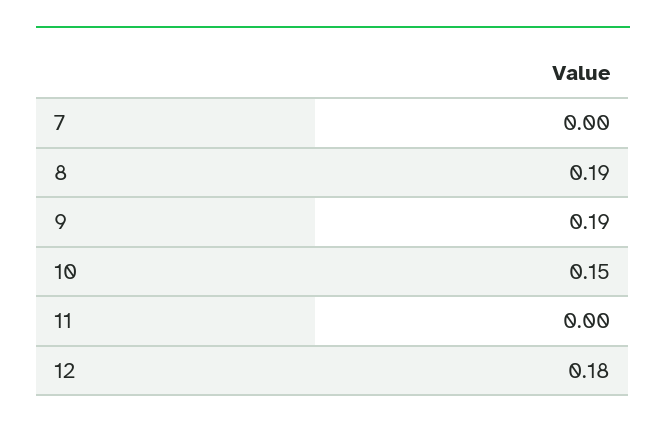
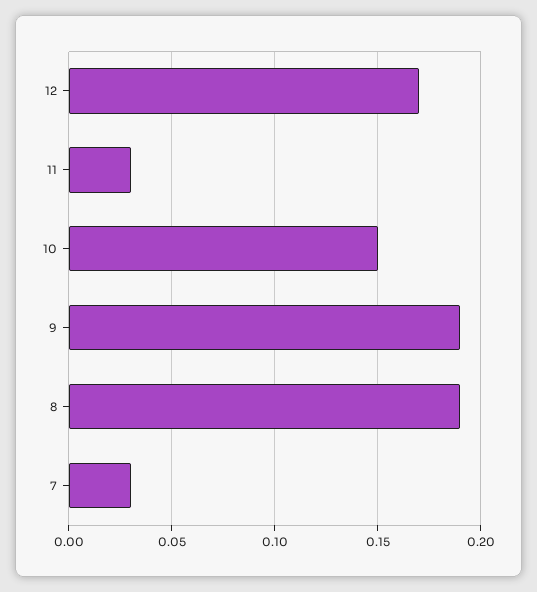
7: 0 -> 0.03
11: 0 -> 0.03
12: 0.18 -> 0.17

